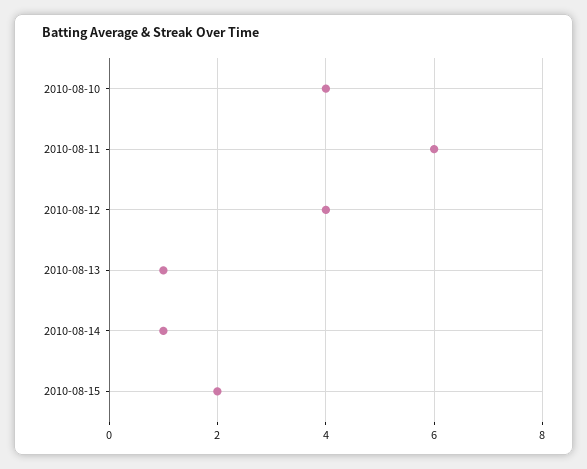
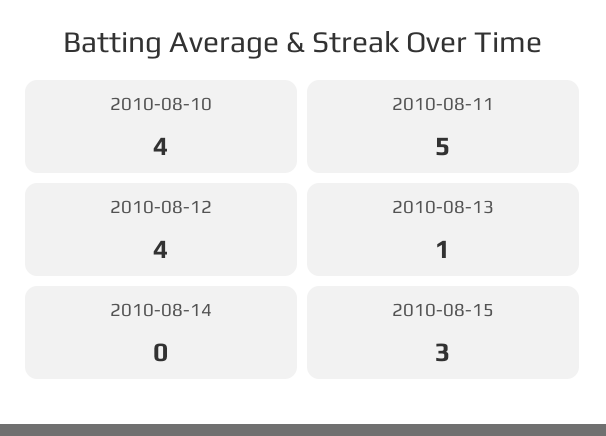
2010-08-11: 6 -> 5
2010-08-14: 1 -> 0
2010-08-15: 2 -> 3

